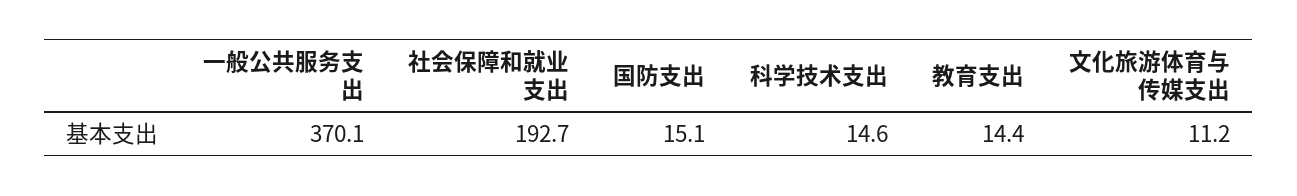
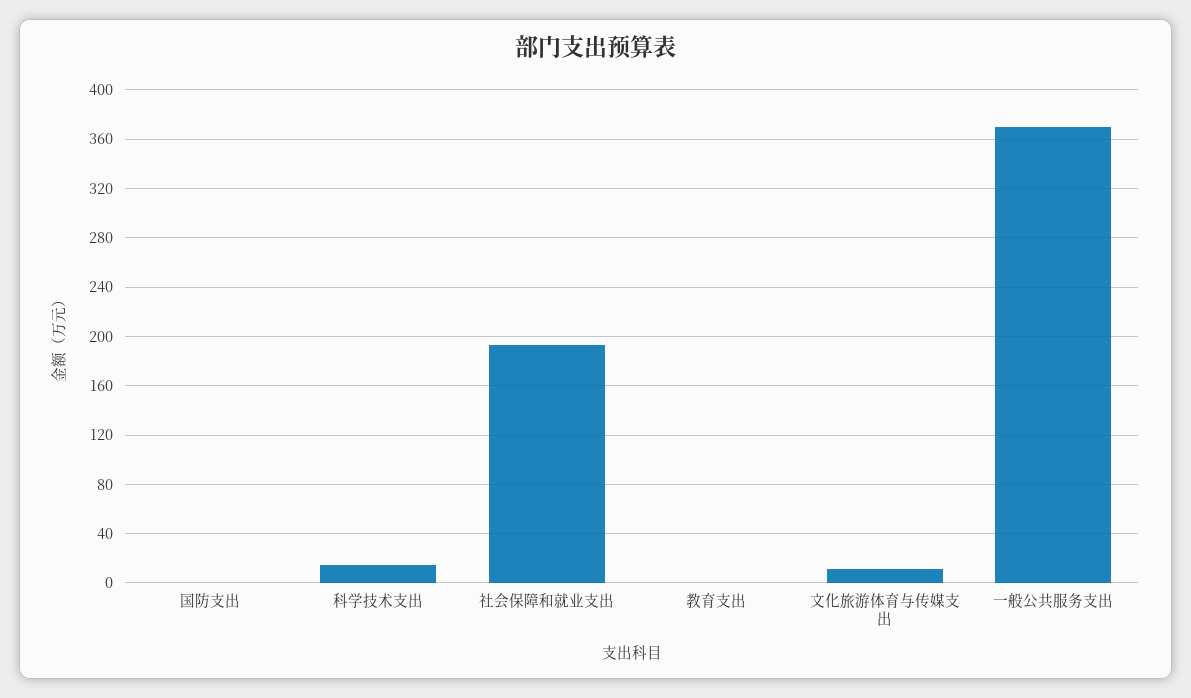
国防支出: 15.1 -> 0
教育支出: 14.4 -> 0

